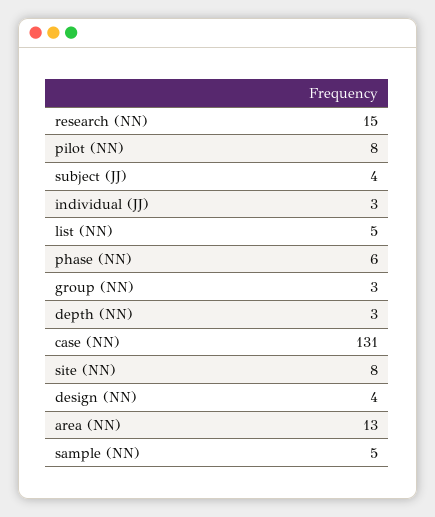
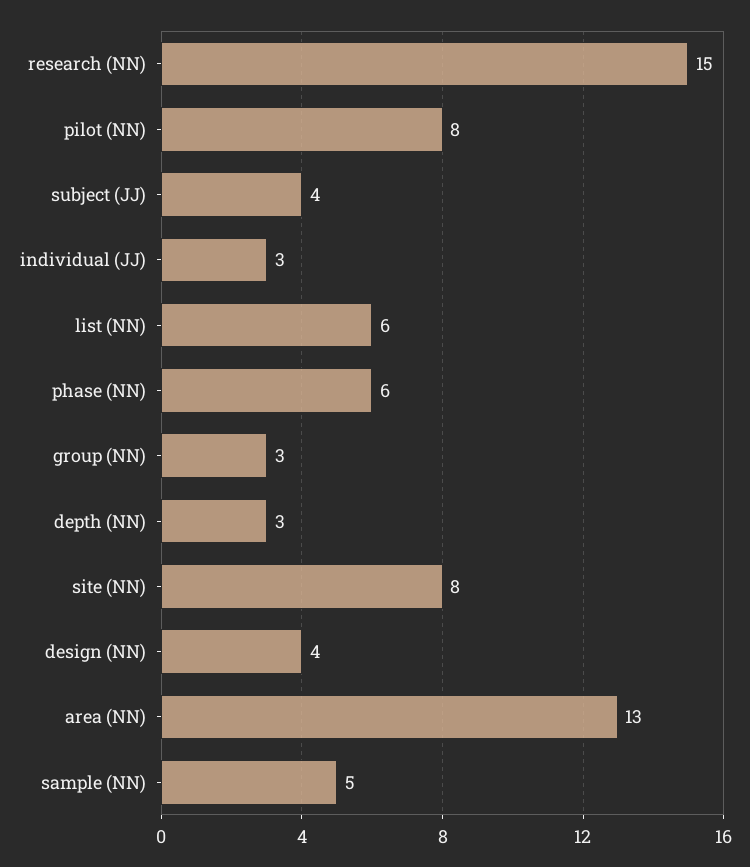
list (NN): 5 -> 6
case (NN): 131 -> none

